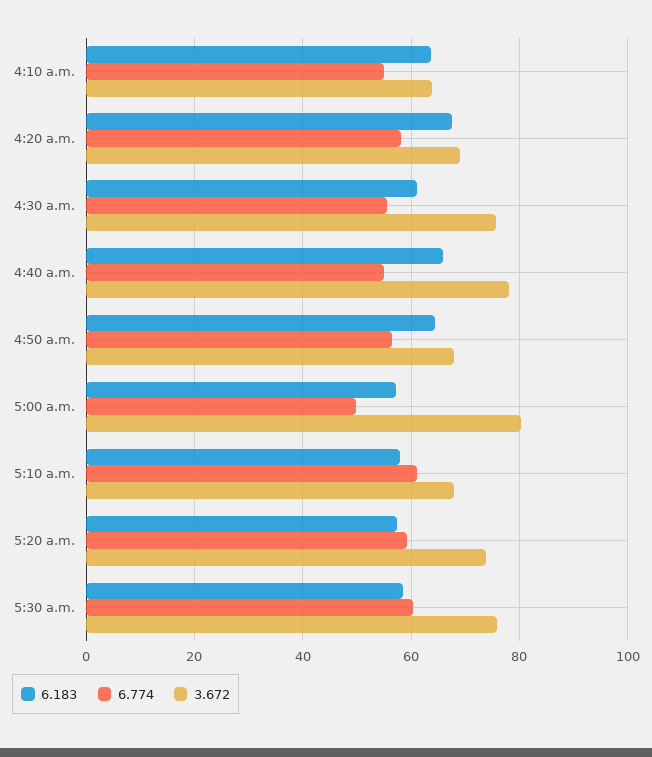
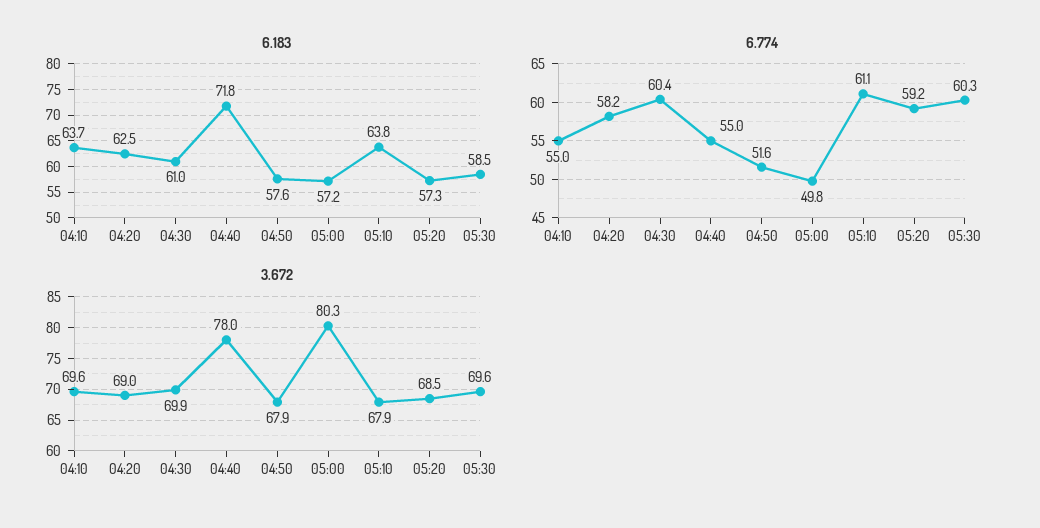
3.672, 4:10 a.m.: 64 -> 69.6
6.183, 4:20 a.m.: 68 -> 62.5
6.774, 4:30 a.m.: 56 -> 60.4
3.672, 4:30 a.m.: 76 -> 69.9
6.183, 4:40 a.m.: 66 -> 71.8
6.183, 4:50 a.m.: 64 -> 57.6
6.774, 4:50 a.m.: 56 -> 51.6
6.183, 5:10 a.m.: 58 -> 63.8
3.672, 5:20 a.m.: 74 -> 68.5
3.672, 5:30 a.m.: 76 -> 69.6

